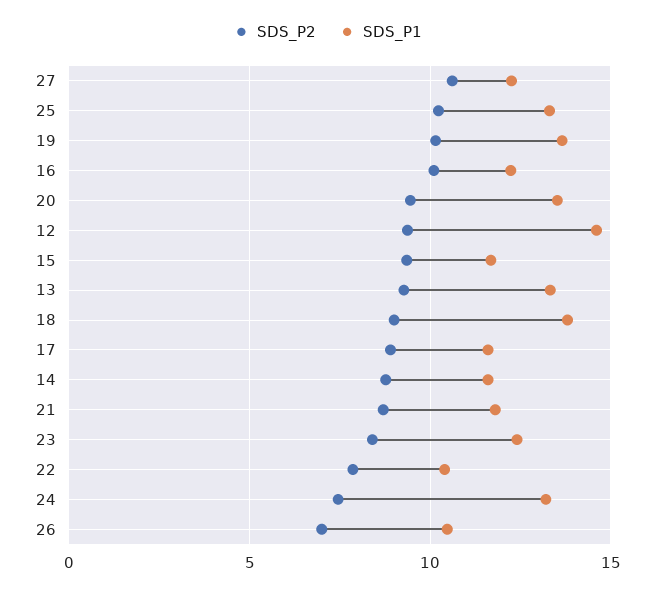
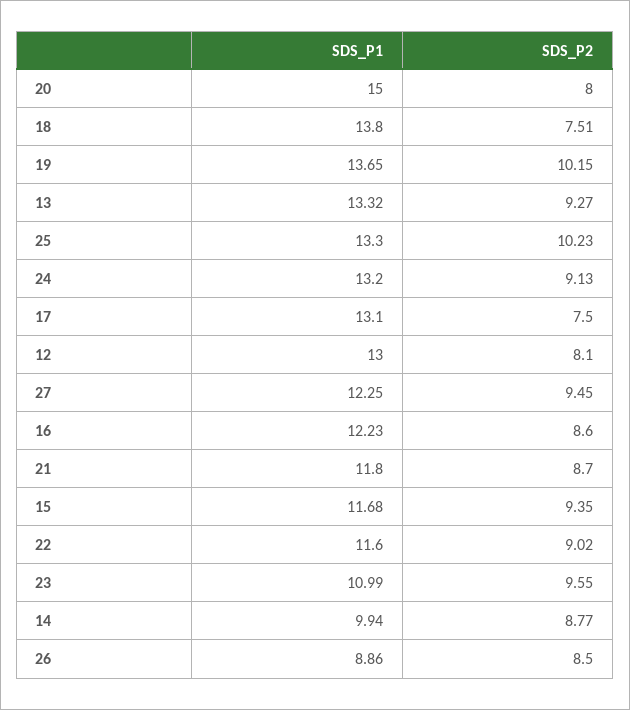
SDS_P2, 27: 10.5 -> 9.45
SDS_P2, 16: 10 -> 8.6
SDS_P2, 20: 9.5 -> 8
SDS_P1, 20: 13.5 -> 15
SDS_P2, 12: 9.5 -> 8.1
SDS_P1, 12: 14.5 -> 13
SDS_P2, 18: 9 -> 7.51
SDS_P2, 17: 9 -> 7.5
SDS_P1, 17: 11.5 -> 13.1
SDS_P1, 14: 11.5 -> 9.94
SDS_P2, 23: 8.5 -> 9.55
SDS_P1, 23: 12.5 -> 10.99
SDS_P2, 22: 8 -> 9.02
SDS_P1, 22: 10.5 -> 11.6
SDS_P2, 24: 7.5 -> 9.13
SDS_P2, 26: 7 -> 8.5
SDS_P1, 26: 10.5 -> 8.86

